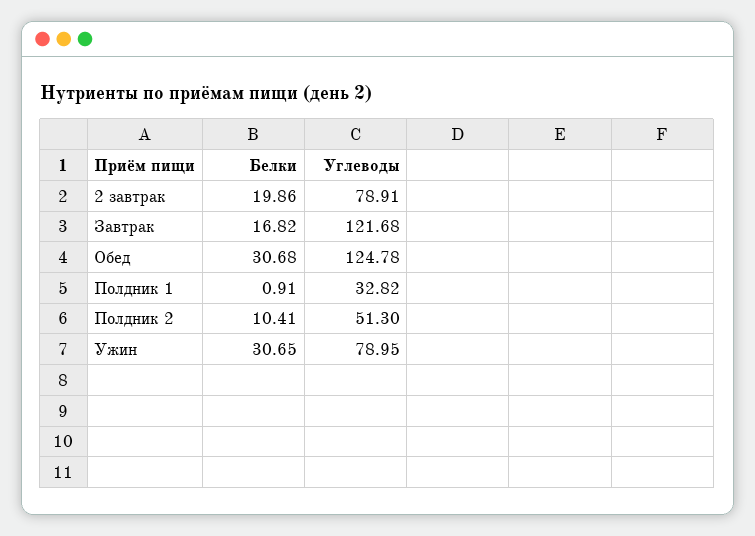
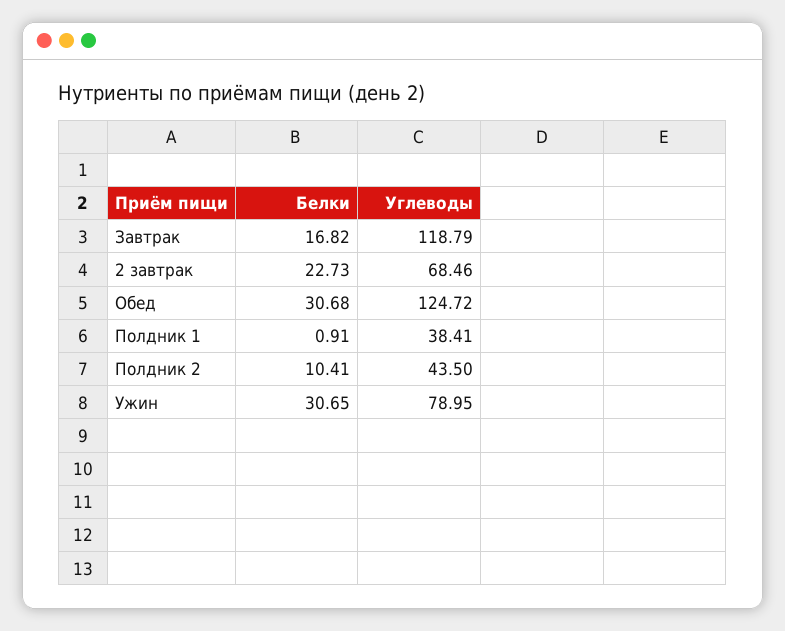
Белки, 2 завтрак: 19.86 -> 22.73
Углеводы, 2 завтрак: 78.91 -> 68.46
Углеводы, Завтрак: 121.68 -> 118.79
Углеводы, Обед: 124.78 -> 124.72
Углеводы, Полдник 1: 32.82 -> 38.41
Углеводы, Полдник 2: 51.3 -> 43.5

